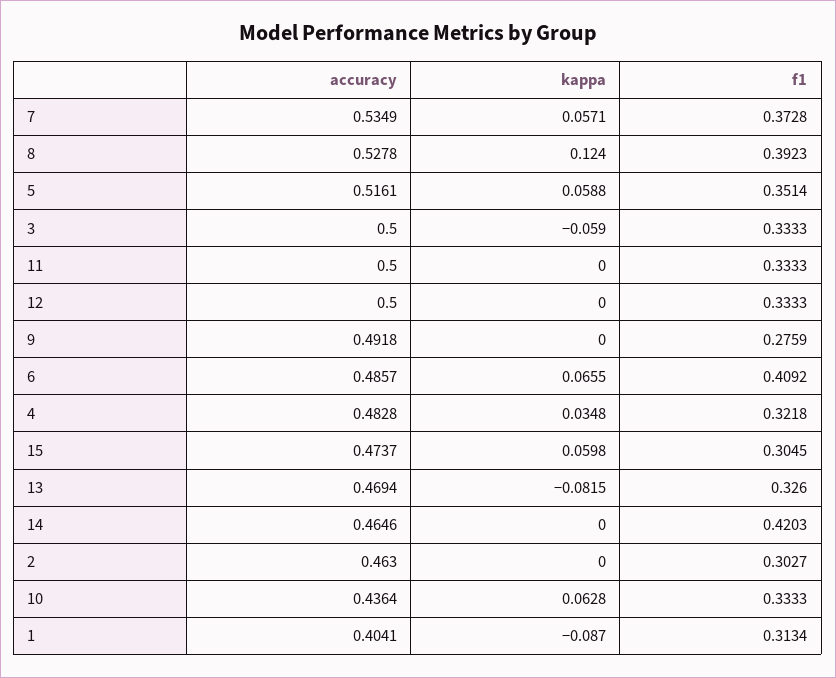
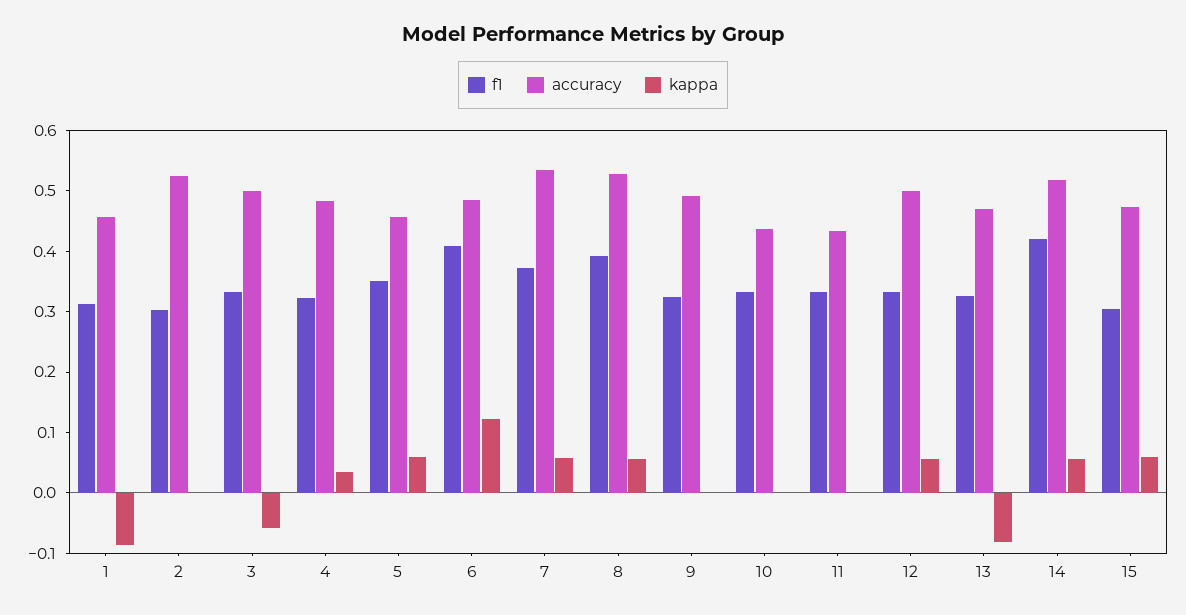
kappa, 8: 0.124 -> 0.06
accuracy, 5: 0.5161 -> 0.46
accuracy, 11: 0.5 -> 0.44
kappa, 12: 0 -> 0.06
f1, 9: 0.2759 -> 0.32
kappa, 6: 0.0655 -> 0.12
accuracy, 14: 0.4646 -> 0.52
kappa, 14: 0 -> 0.06
accuracy, 2: 0.463 -> 0.52
kappa, 10: 0.0628 -> 0
accuracy, 1: 0.4041 -> 0.46

